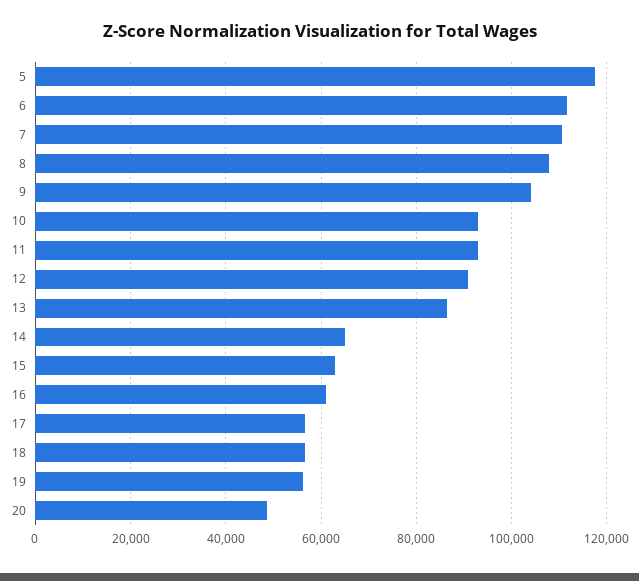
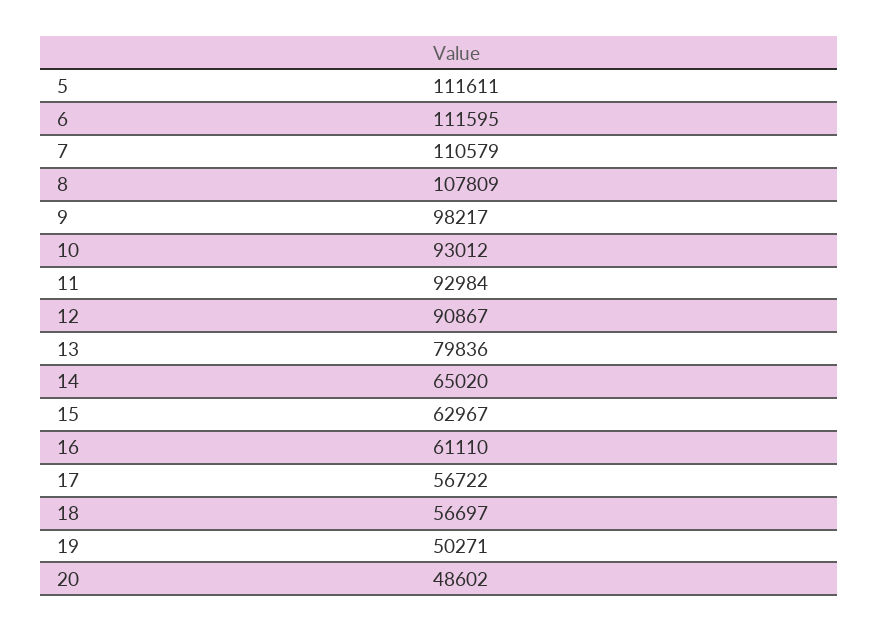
5: 118000 -> 111611
9: 104000 -> 98217
13: 86000 -> 79836
19: 56000 -> 50271

